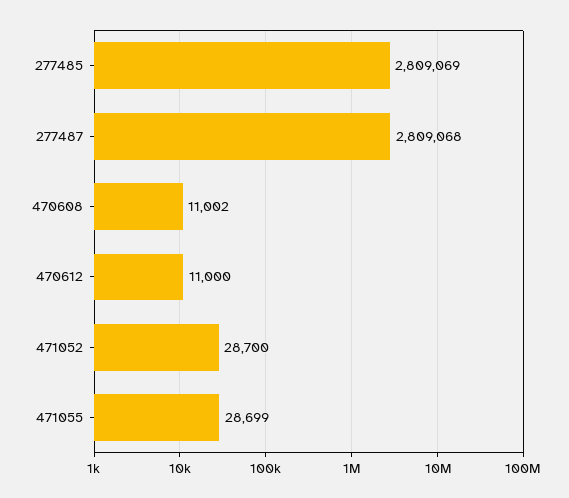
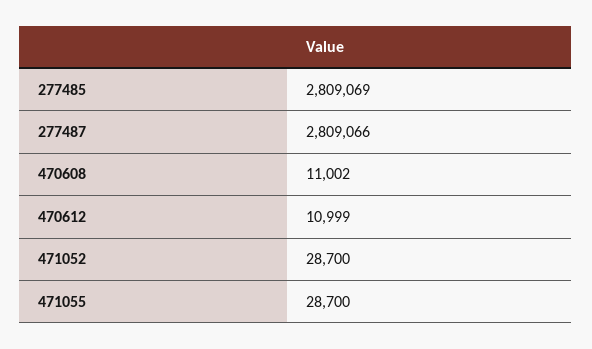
277487: 2809068 -> 2809066
470612: 11000 -> 10999
471055: 28699 -> 28700

